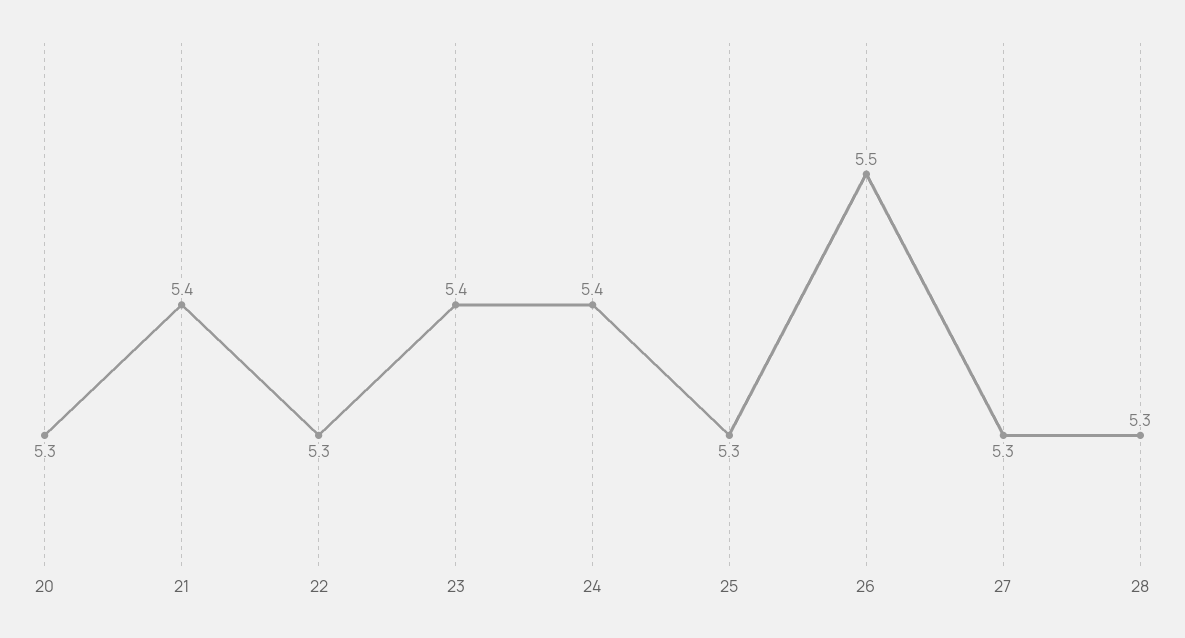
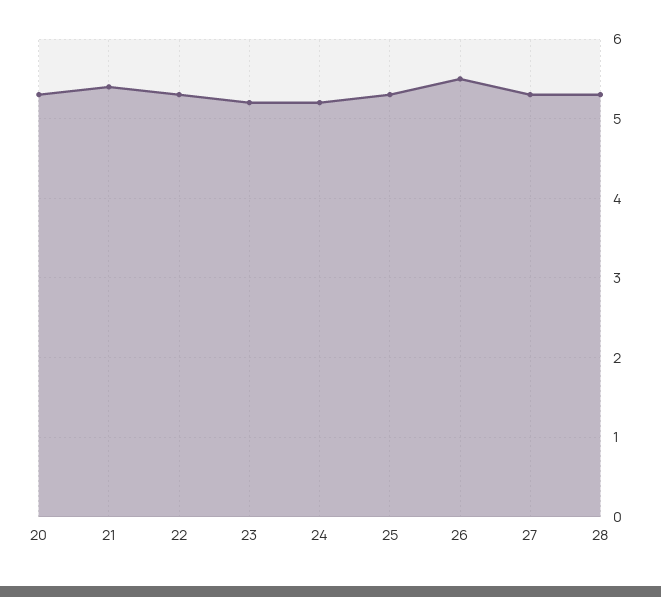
23: 5.4 -> 5.2
24: 5.4 -> 5.2

